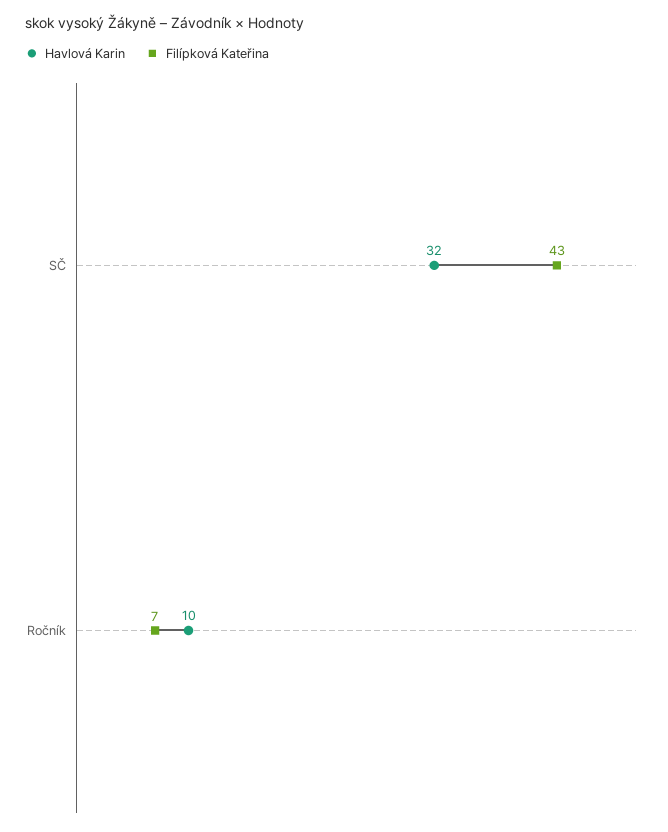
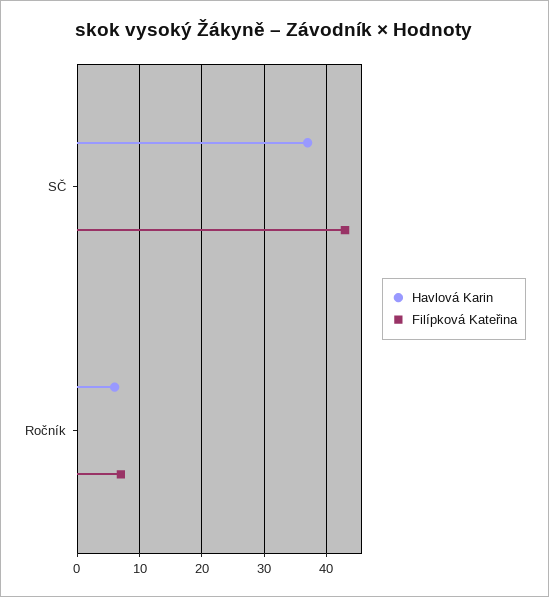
Havlová Karin, SČ: 32 -> 37
Havlová Karin, Ročník: 10 -> 6

